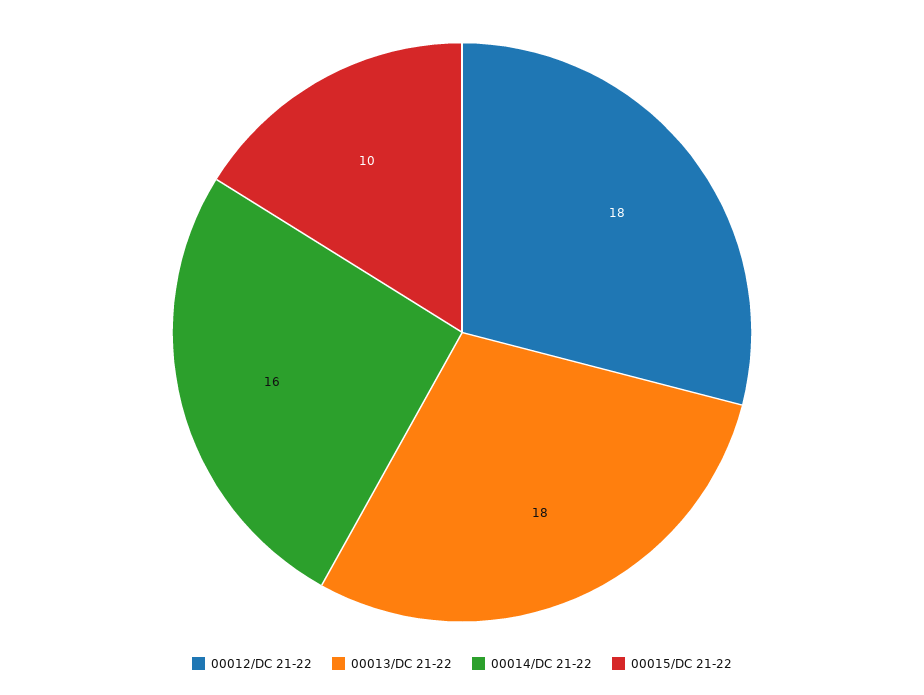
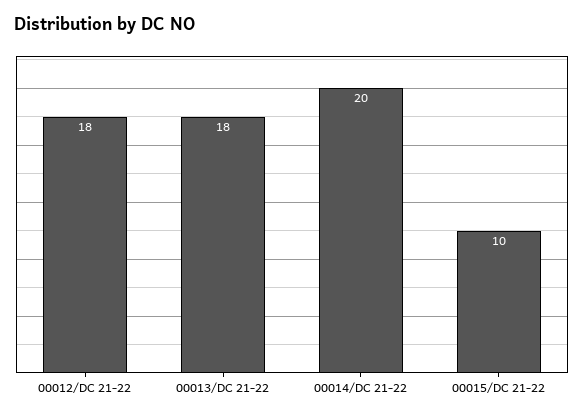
00014/DC 21-22: 16 -> 20

